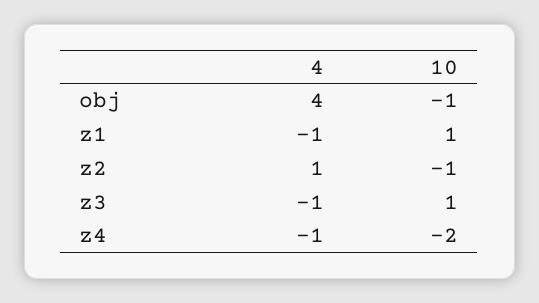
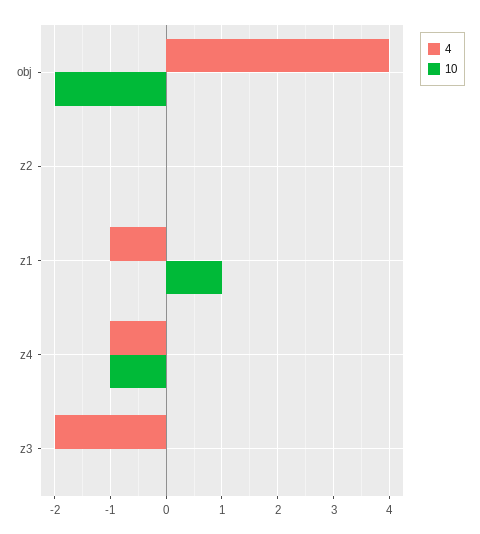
10, obj: -1 -> -2
4, z2: 1 -> 0
10, z2: -1 -> 0
4, z3: -1 -> -2
10, z3: 1 -> 0
10, z4: -2 -> -1

